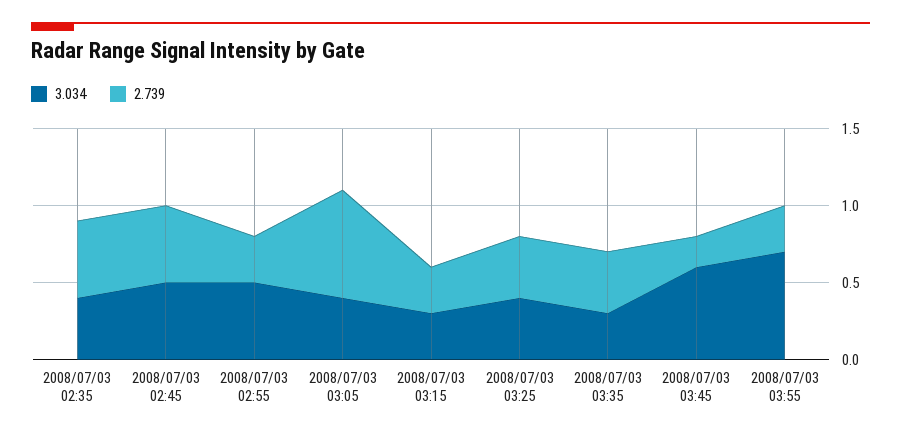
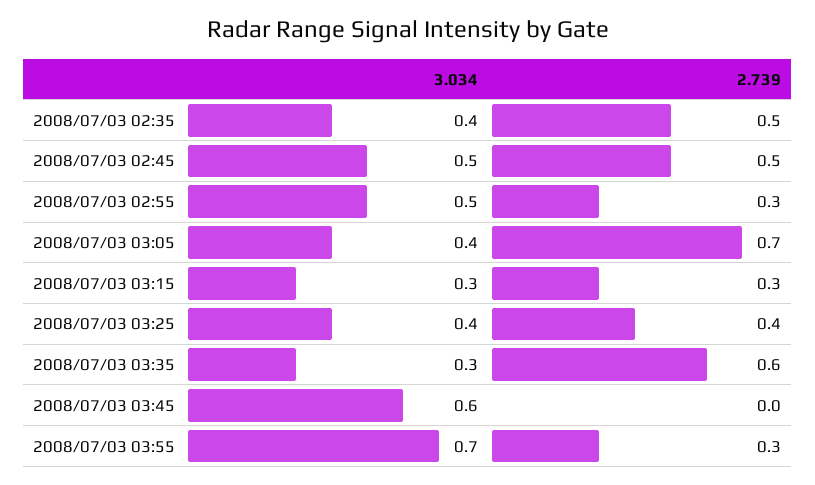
2.739, 2008/07/03 03:35: 0.4 -> 0.6
2.739, 2008/07/03 03:45: 0.2 -> 0

